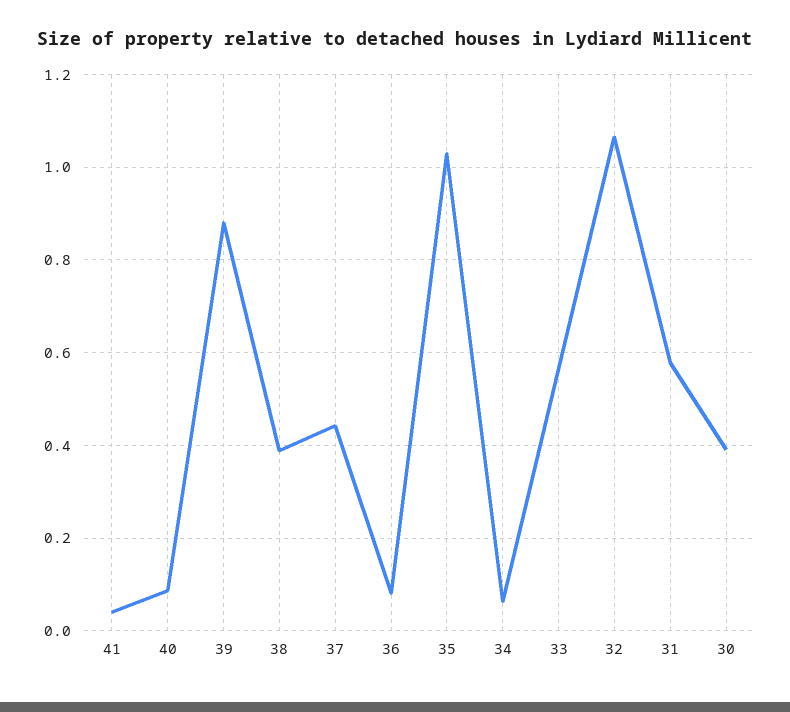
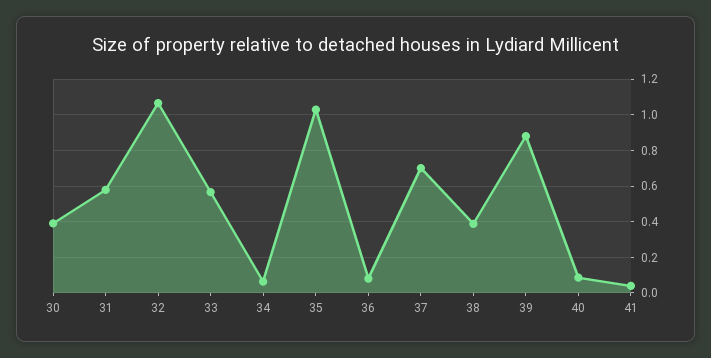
37: 0.44 -> 0.7

